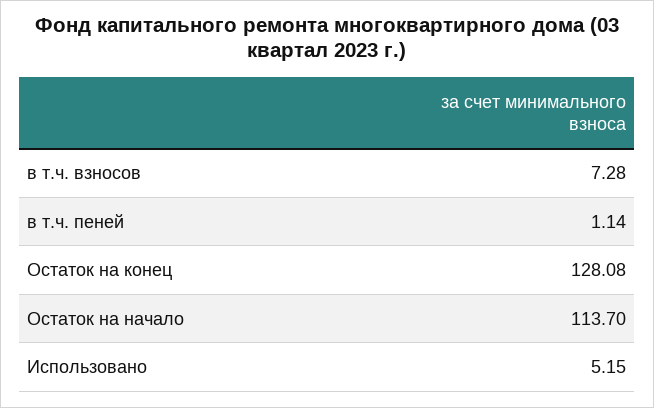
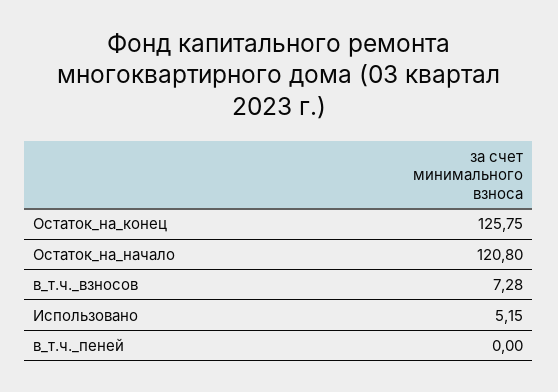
в т.ч. пеней: 1.14 -> 0
Остаток на конец: 128.08 -> 125.75
Остаток на начало: 113.7 -> 120.8

